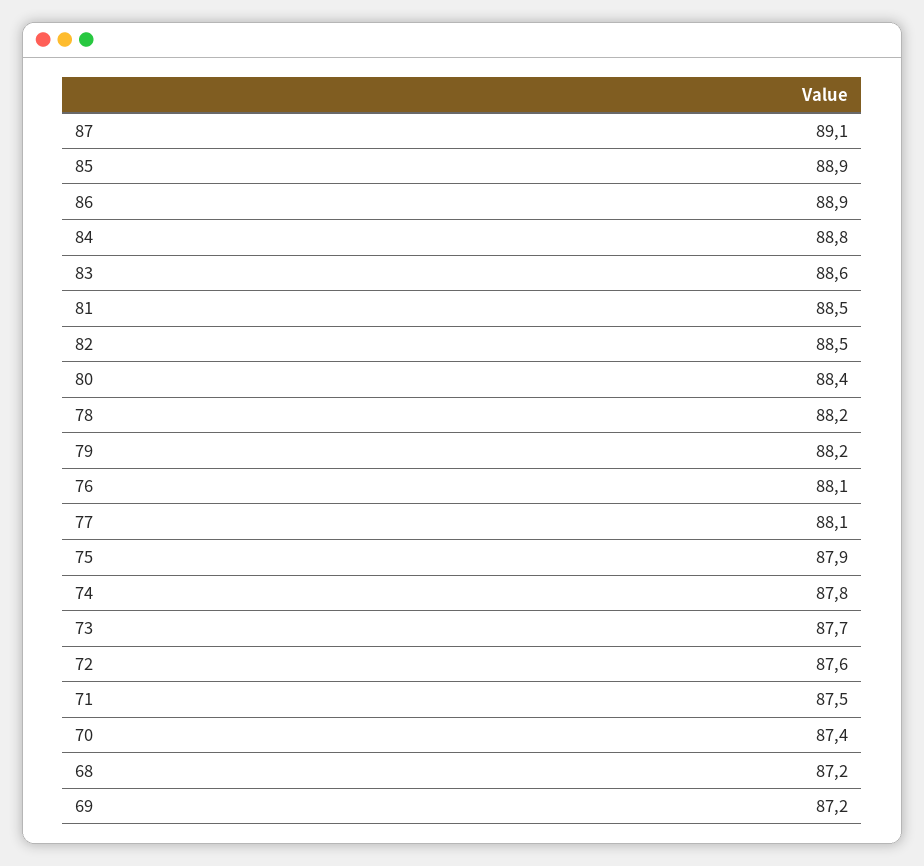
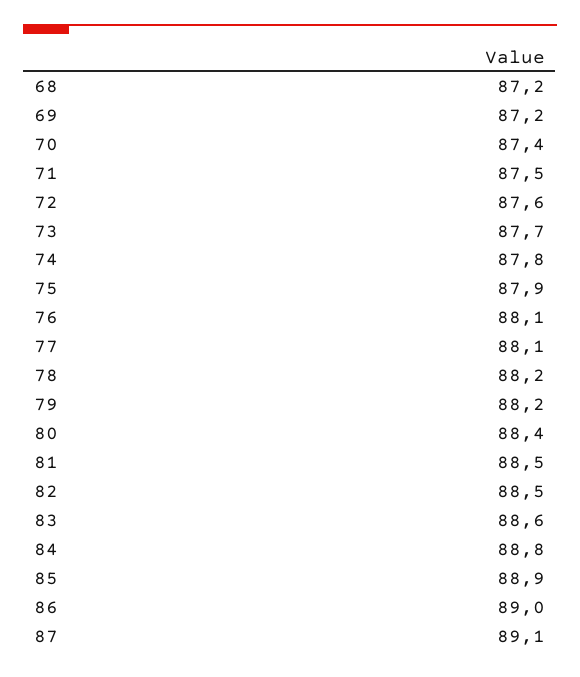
86: 88.9 -> 89

